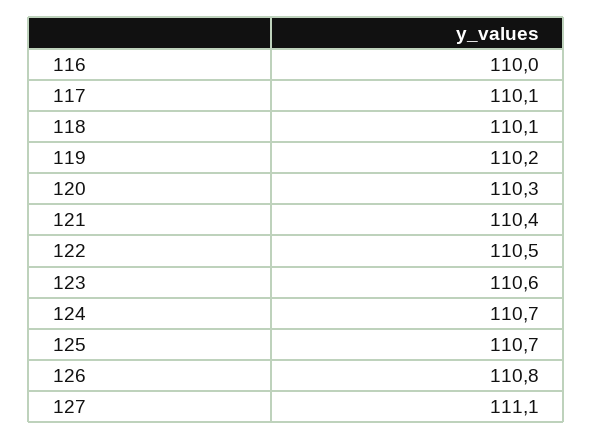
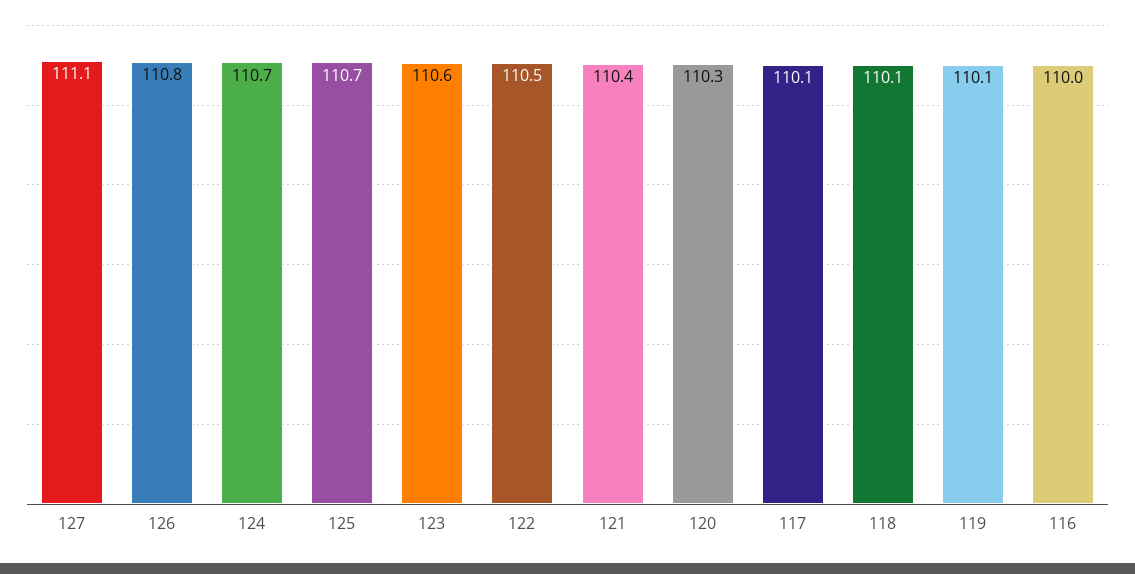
119: 110.2 -> 110.1

